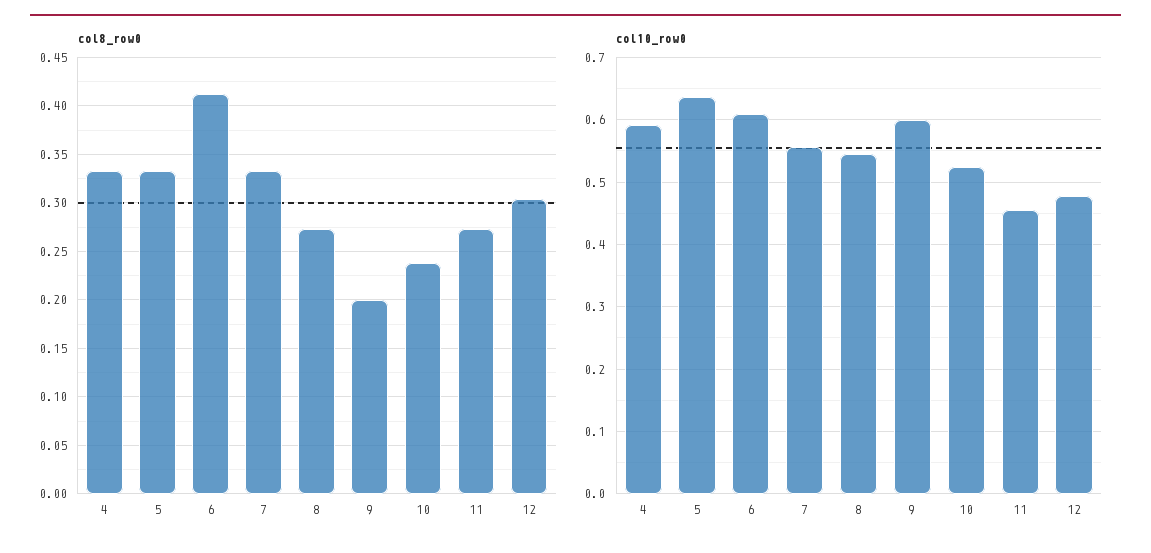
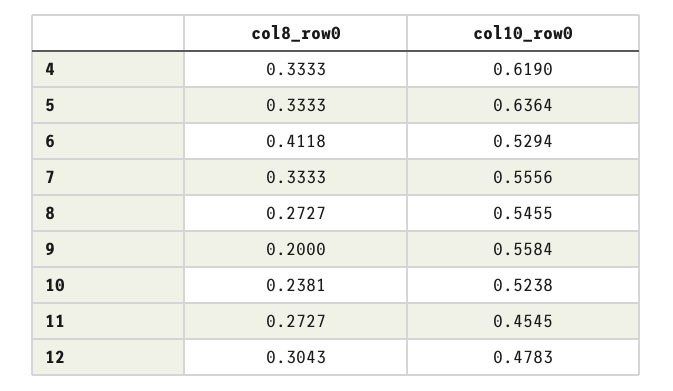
col10_row0, 4: 0.59 -> 0.619
col10_row0, 6: 0.61 -> 0.5294
col10_row0, 9: 0.6 -> 0.5584

